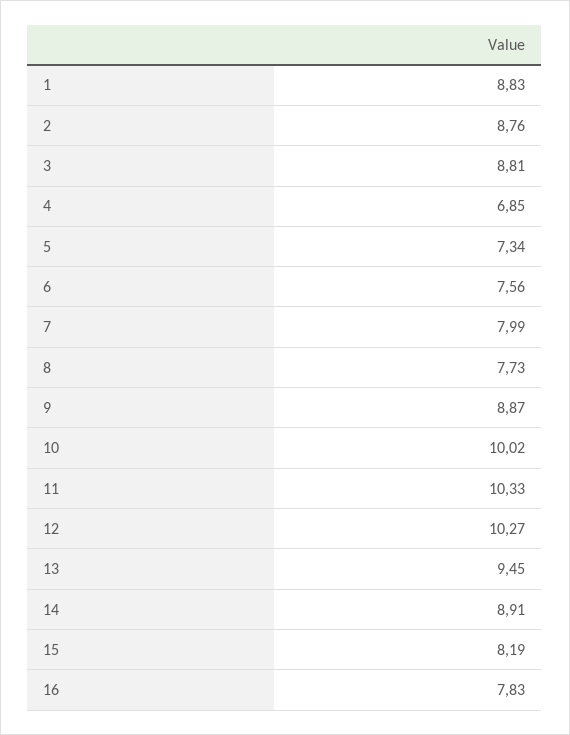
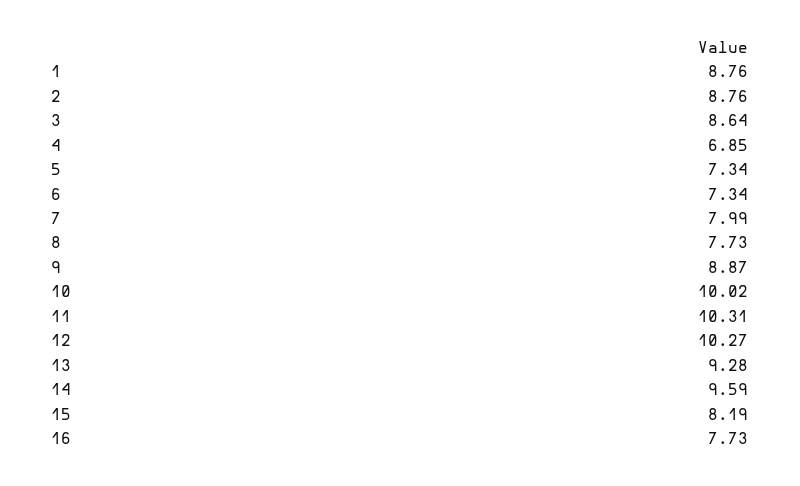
1: 8.83 -> 8.76
3: 8.81 -> 8.64
6: 7.56 -> 7.34
11: 10.33 -> 10.31
13: 9.45 -> 9.28
14: 8.91 -> 9.59
16: 7.83 -> 7.73

